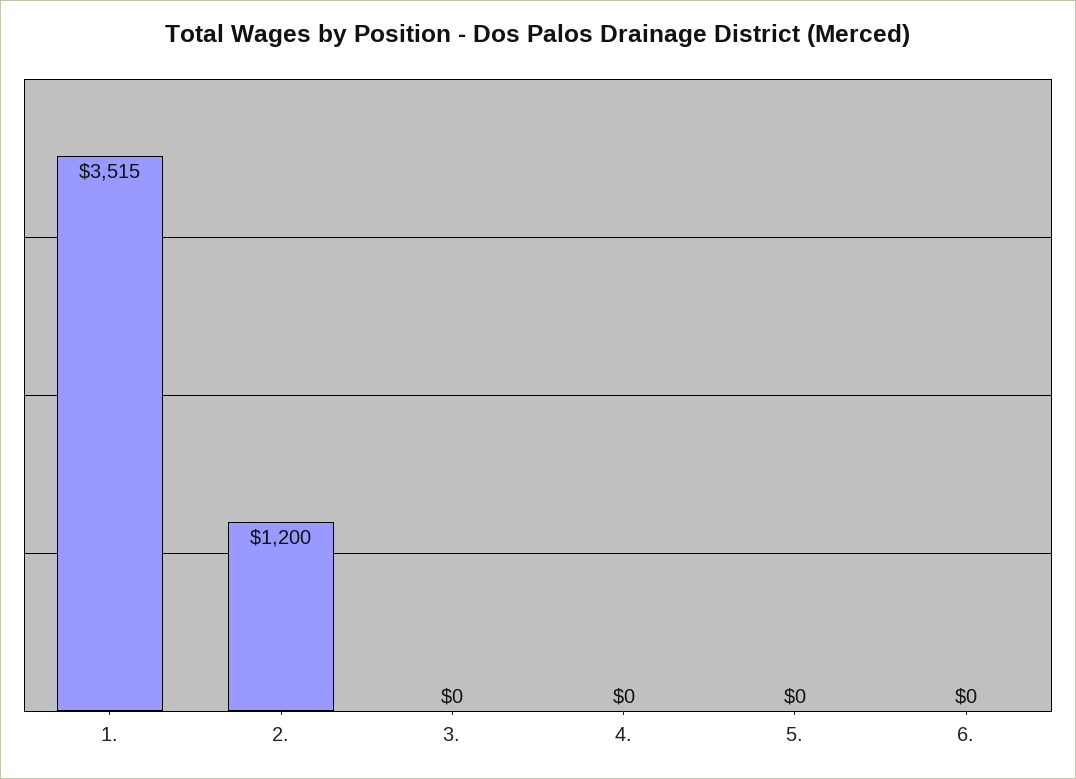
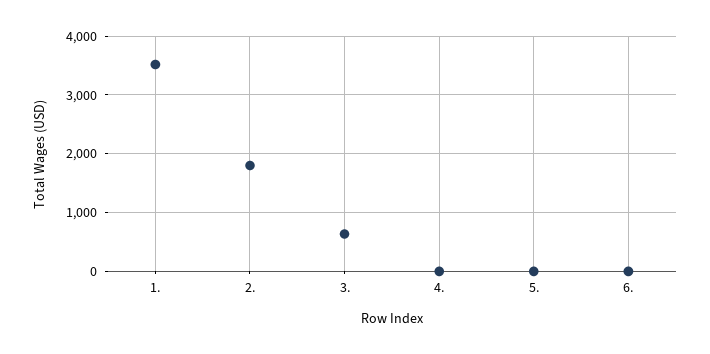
2.: 1200 -> 1800
3.: 0 -> 600

